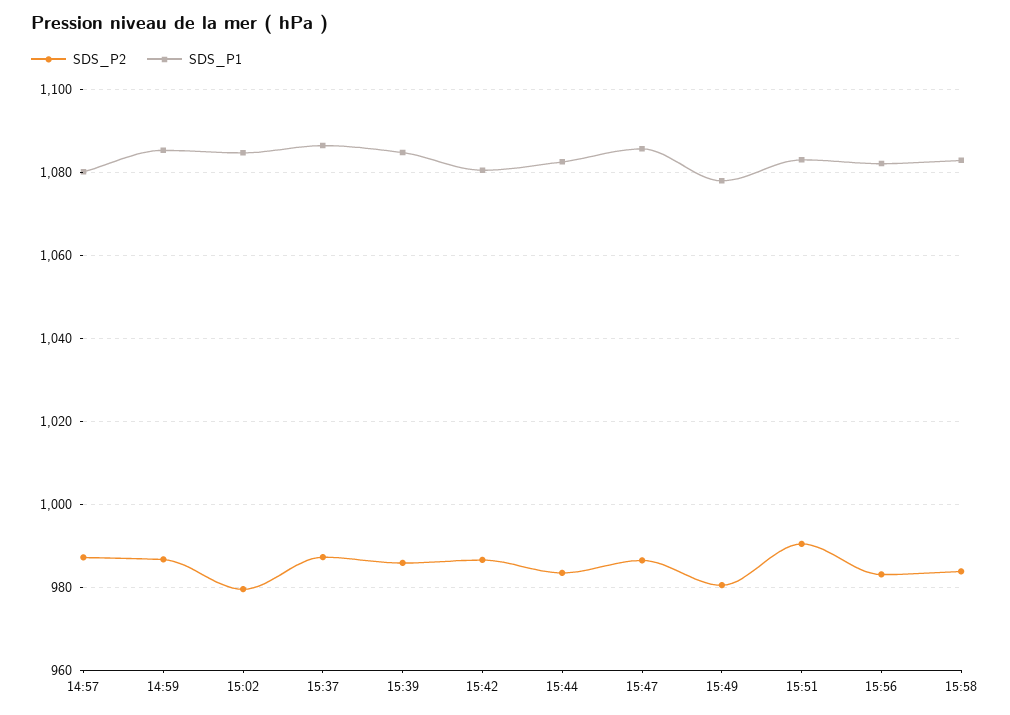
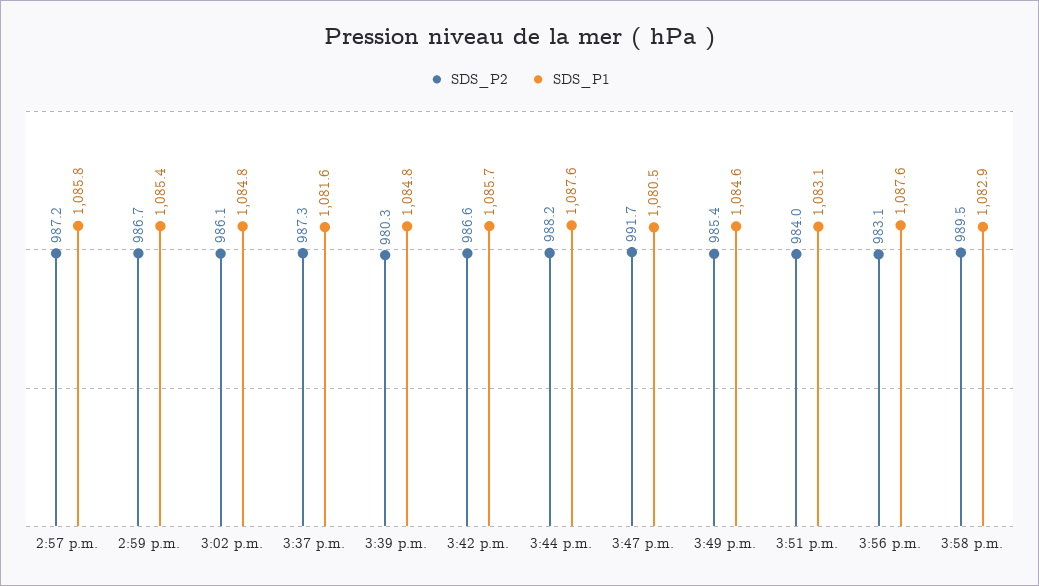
SDS_P1, 14:57: 1080 -> 1085.8
SDS_P2, 15:02: 980 -> 986.1
SDS_P1, 15:37: 1086 -> 1081.6
SDS_P2, 15:39: 986 -> 980.3
SDS_P1, 15:42: 1080 -> 1085.7
SDS_P2, 15:44: 984 -> 988.2
SDS_P1, 15:44: 1082 -> 1087.6
SDS_P2, 15:47: 986 -> 991.7
SDS_P1, 15:47: 1086 -> 1080.5
SDS_P2, 15:49: 980 -> 985.4
SDS_P1, 15:49: 1078 -> 1084.6
SDS_P2, 15:51: 990 -> 984
SDS_P1, 15:56: 1082 -> 1087.6
SDS_P2, 15:58: 984 -> 989.5

